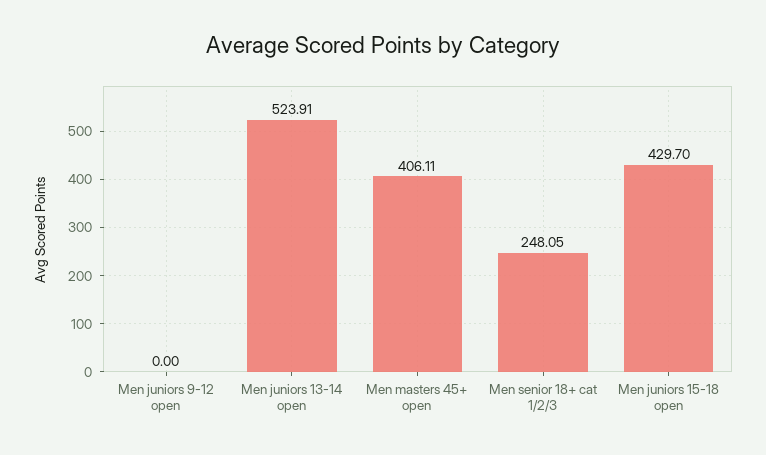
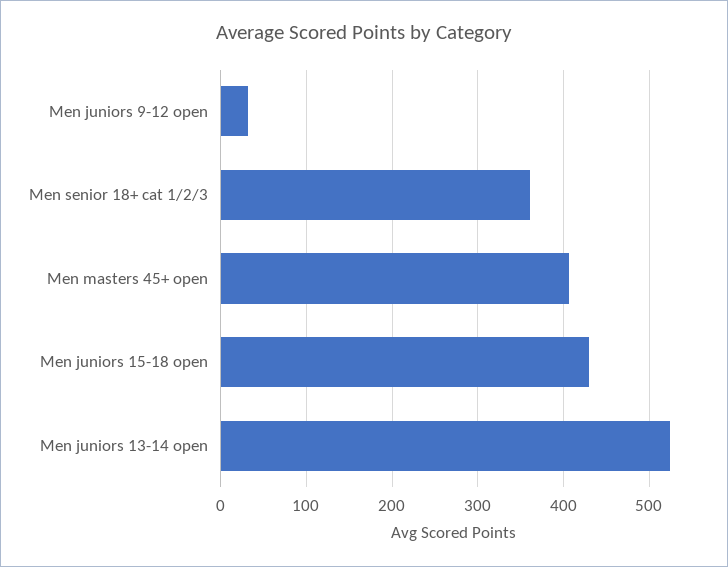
Men juniors 9-12 open: 0 -> 30
Men senior 18+ cat 1/2/3: 248.05 -> 360

